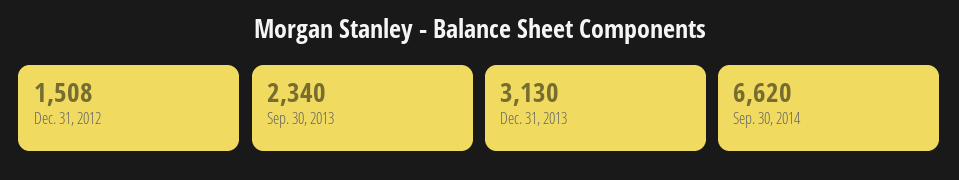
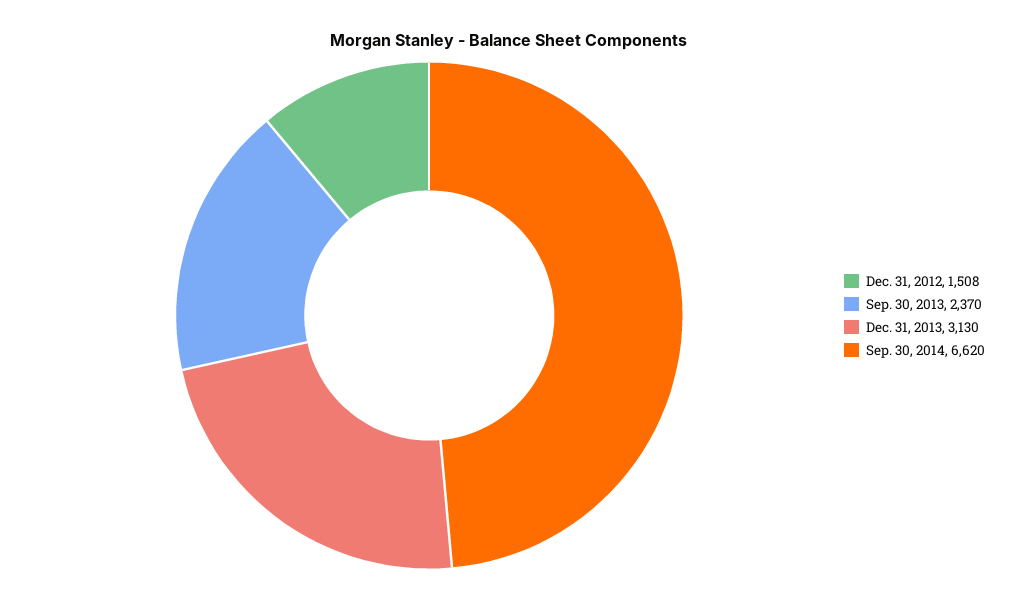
Sep. 30, 2013: 2340 -> 2370

